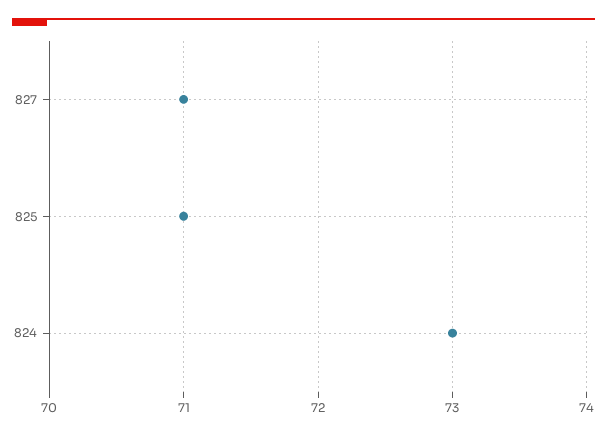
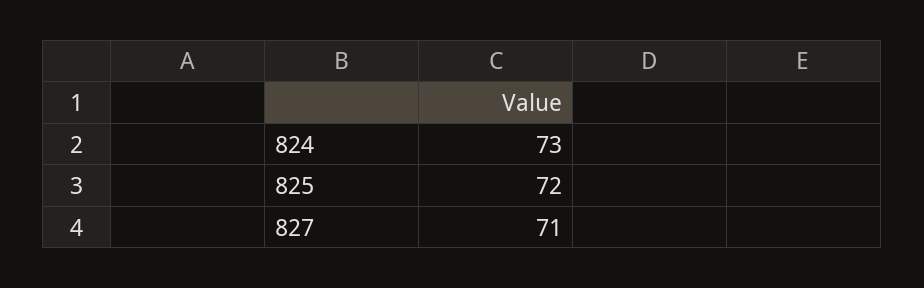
825: 71 -> 72

